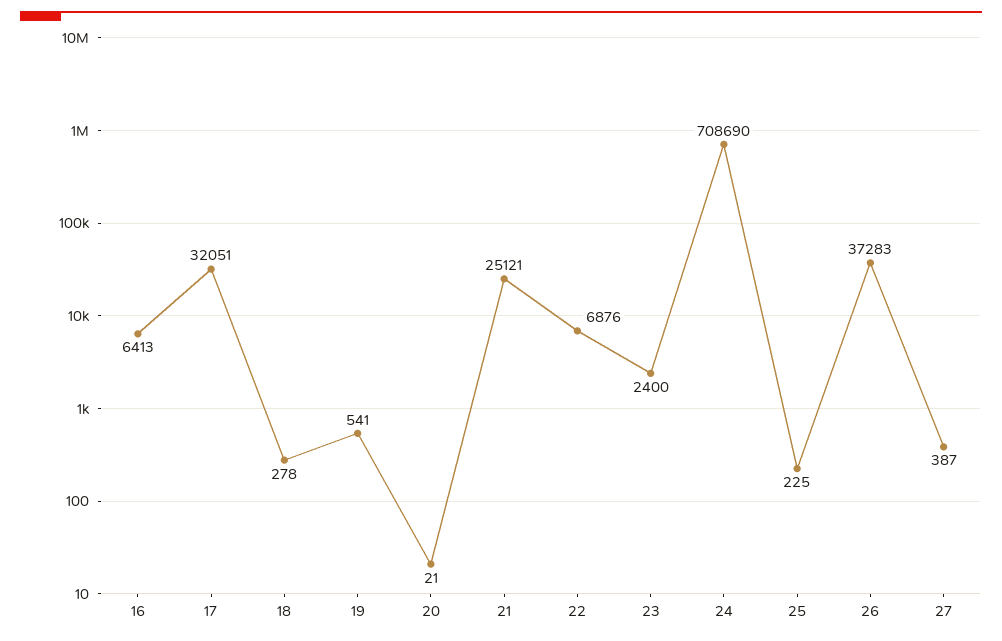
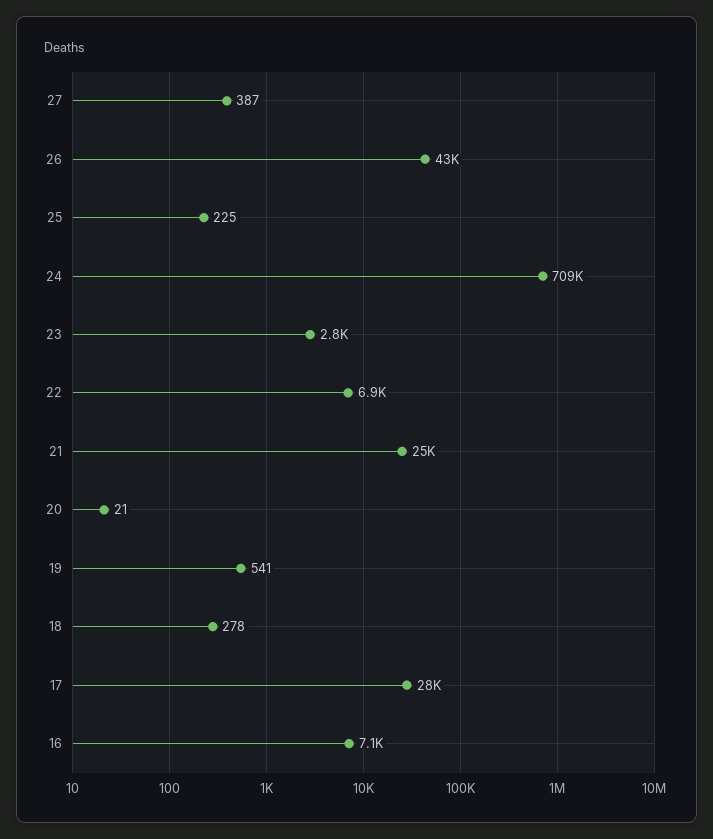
16: 6413 -> 7100
17: 32051 -> 28000
23: 2400 -> 2800
26: 37283 -> 43000

